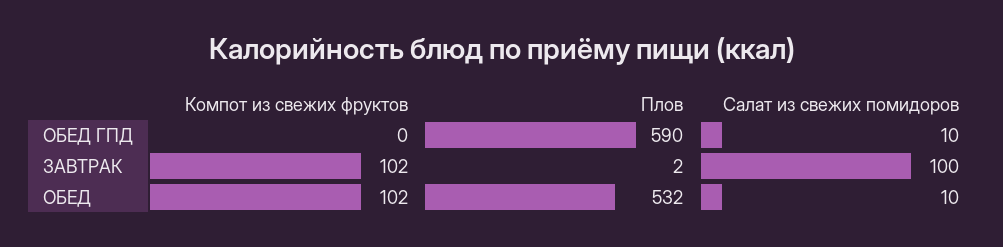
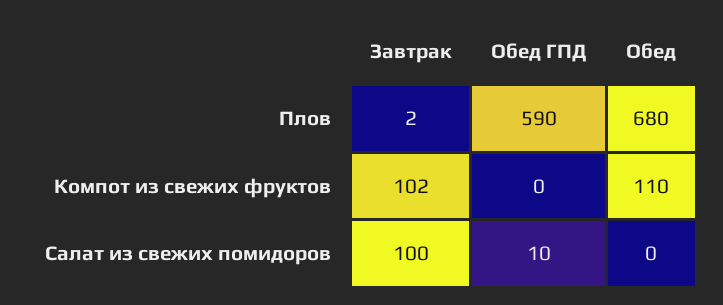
Компот из свежих фруктов, ОБЕД: 102 -> 110
Плов, ОБЕД: 532 -> 680
Салат из свежих помидоров, ОБЕД: 10 -> 0

